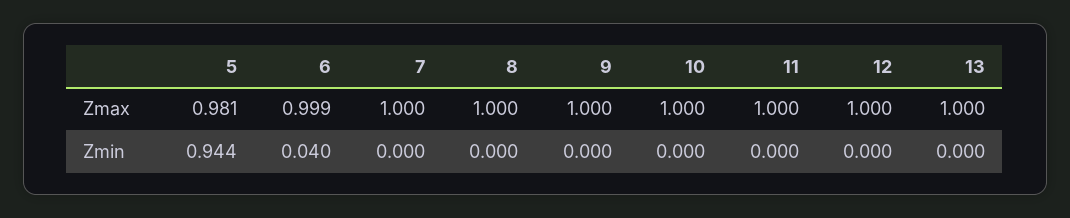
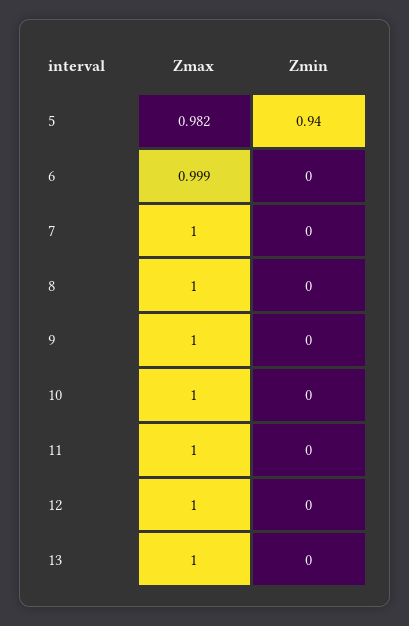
5, Zmax: 0.981 -> 0.982
6, Zmin: 0.04 -> 0

